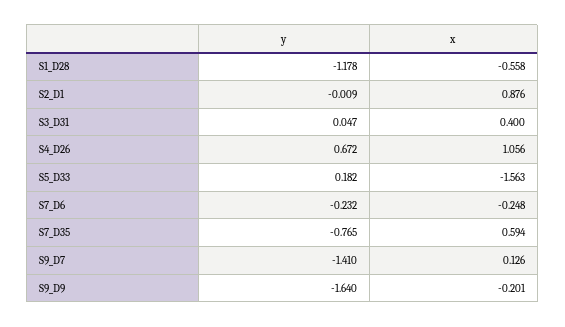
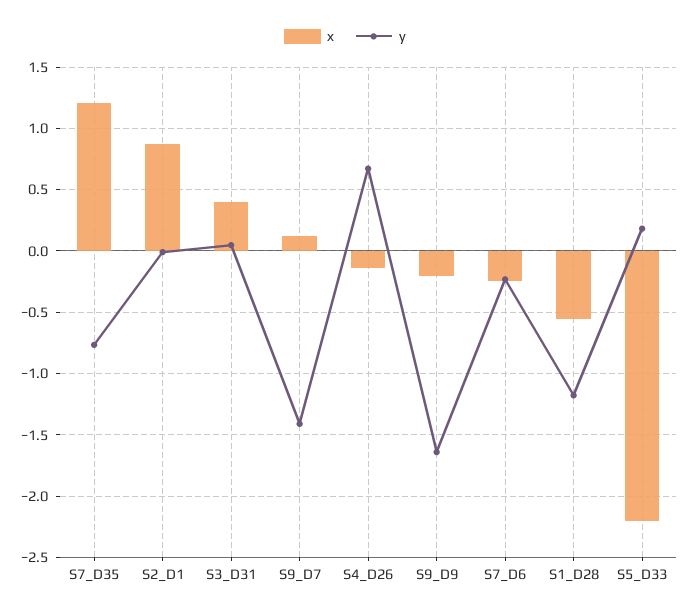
x, S4_D26: 1.056 -> -0.15
x, S5_D33: -1.563 -> -2.2
x, S7_D35: 0.594 -> 1.2

